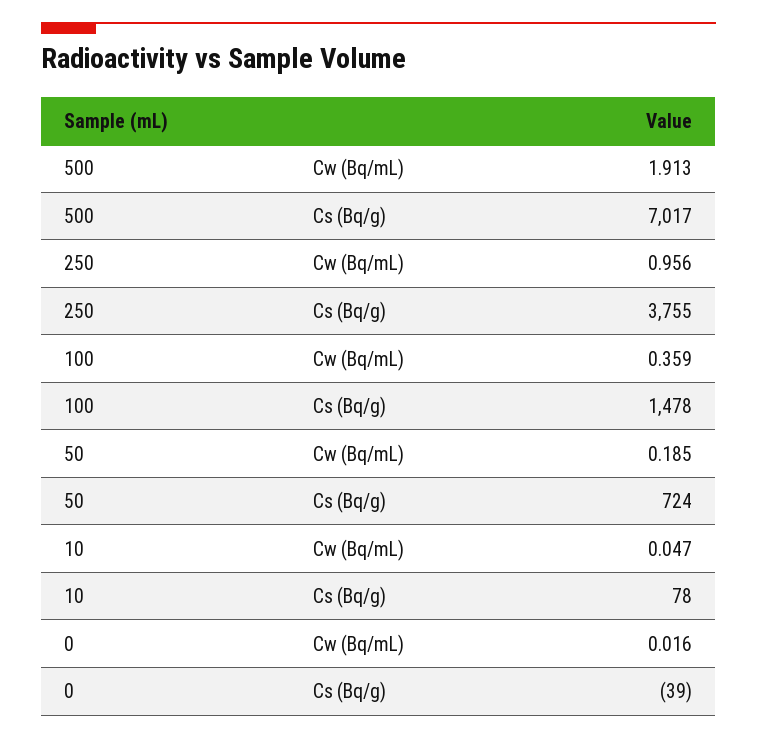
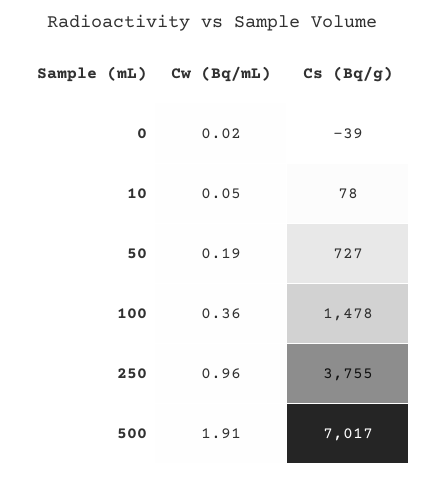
50, Cs (Bq/g): 724 -> 727

